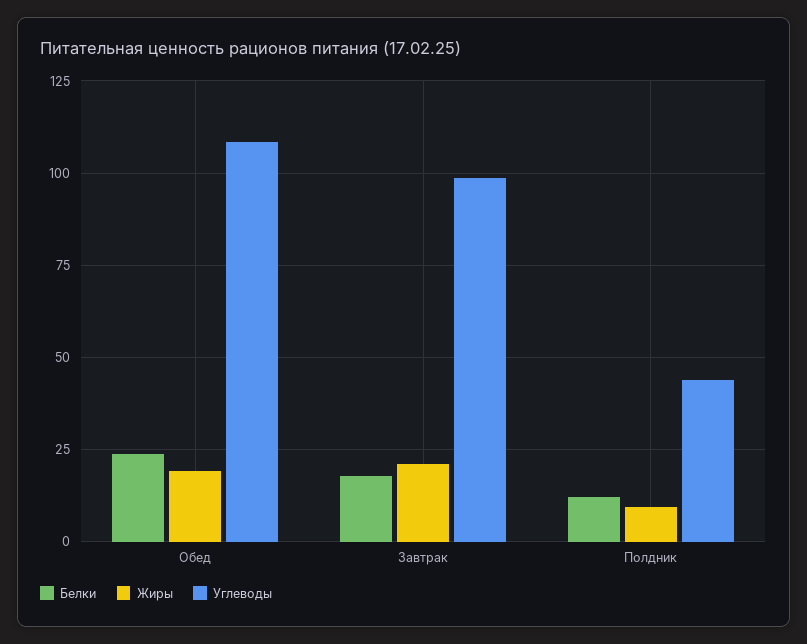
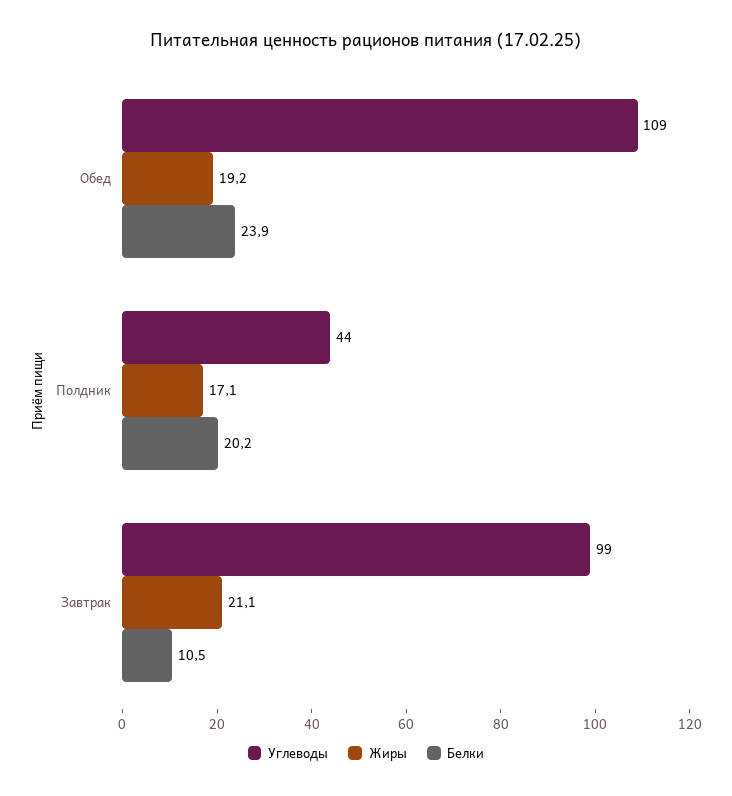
Белки, Завтрак: 17.5 -> 10.5
Белки, Полдник: 12.5 -> 20.2
Жиры, Полдник: 10 -> 17.1

